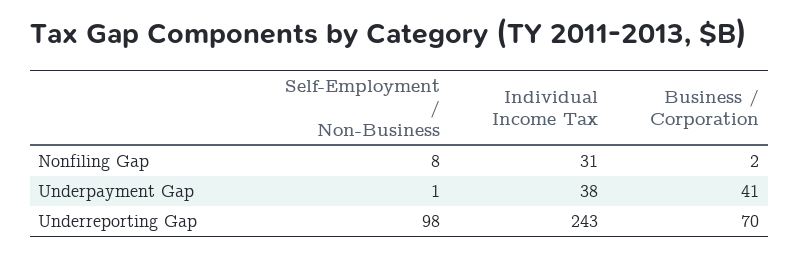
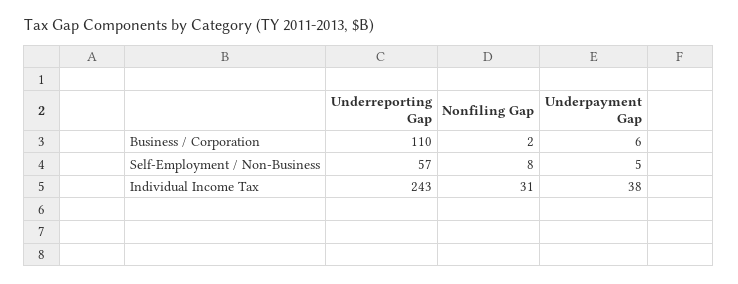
Self-Employment / Non-Business, Underpayment Gap: 1 -> 5
Business / Corporation, Underpayment Gap: 41 -> 6
Self-Employment / Non-Business, Underreporting Gap: 98 -> 57
Business / Corporation, Underreporting Gap: 70 -> 110

